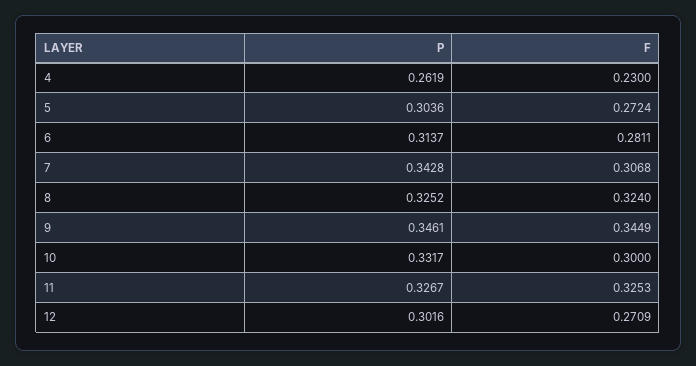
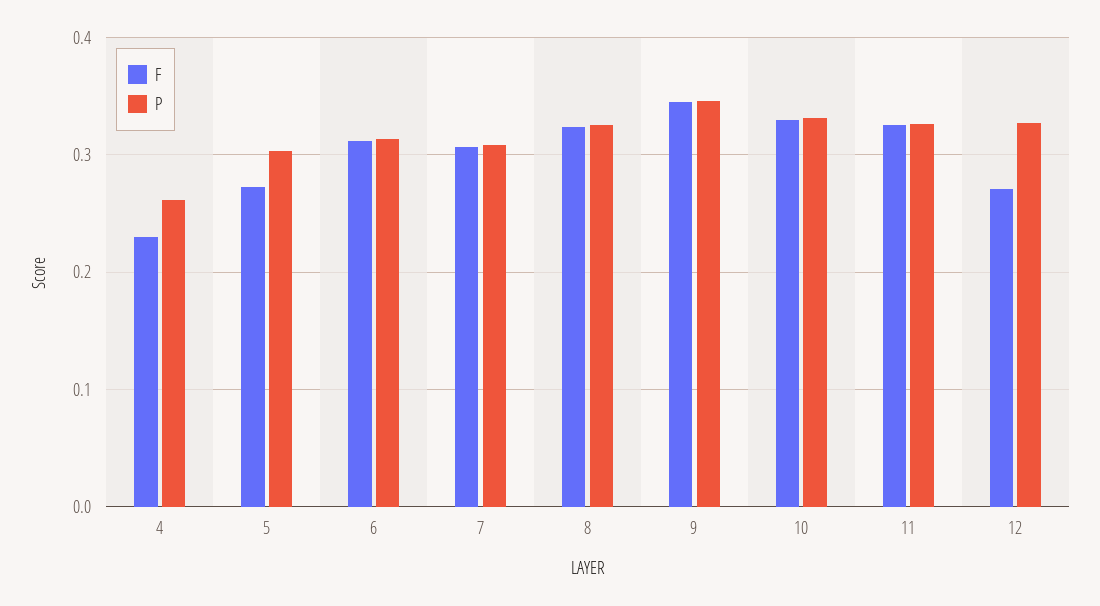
F, 6: 0.2811 -> 0.31
P, 7: 0.3428 -> 0.31
F, 10: 0.3 -> 0.33
P, 12: 0.3016 -> 0.33

